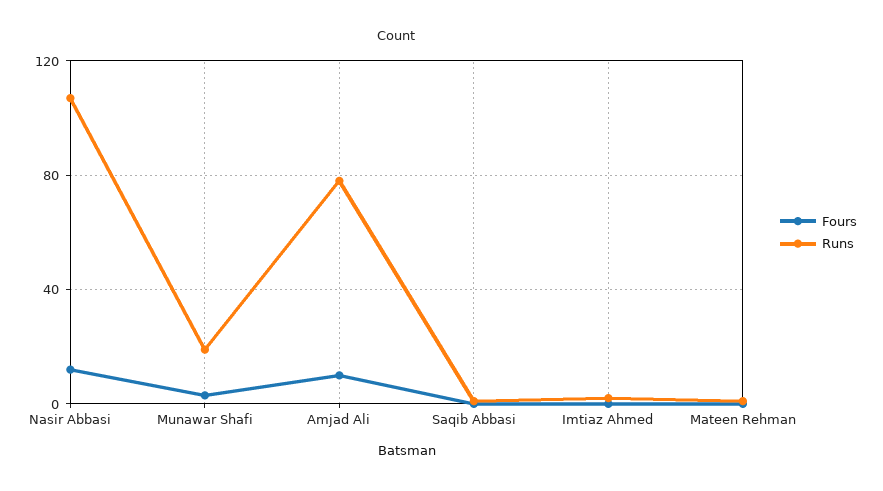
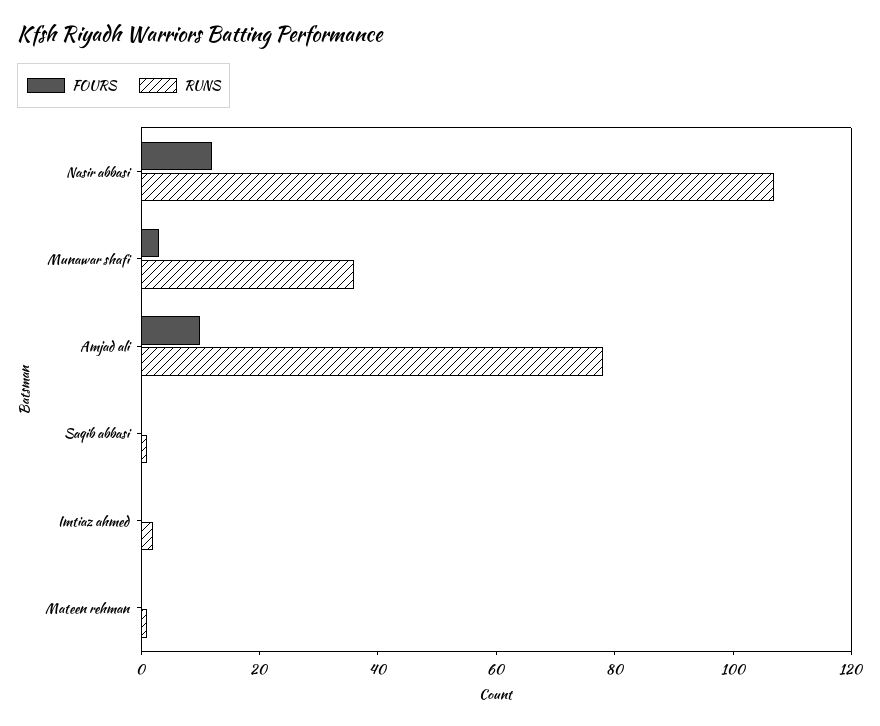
Runs, Munawar Shafi: 20 -> 35

